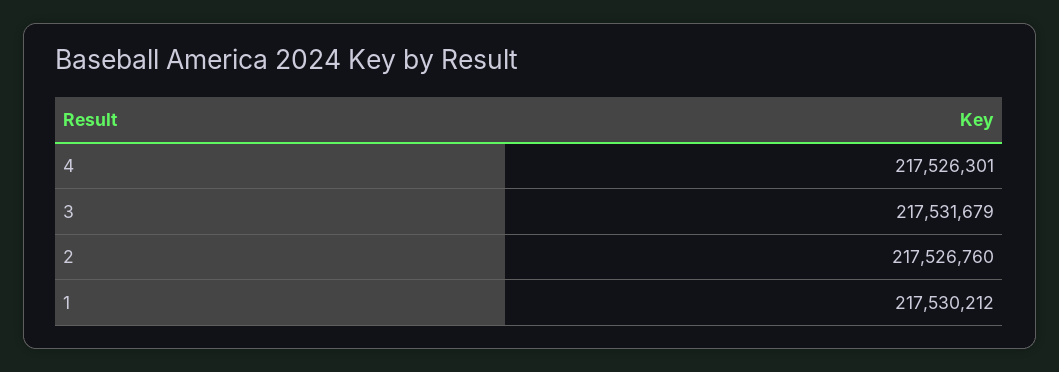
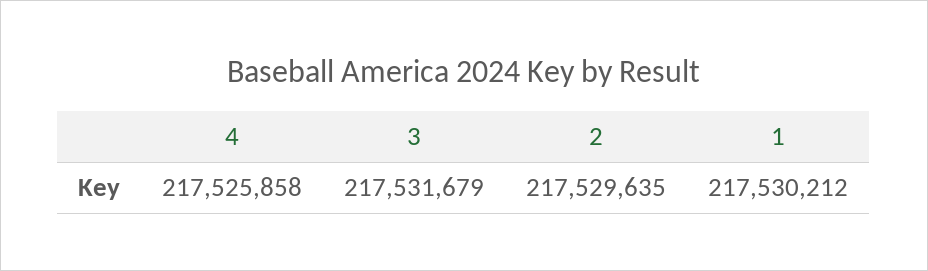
4: 217526301 -> 217525858
2: 217526760 -> 217529635

